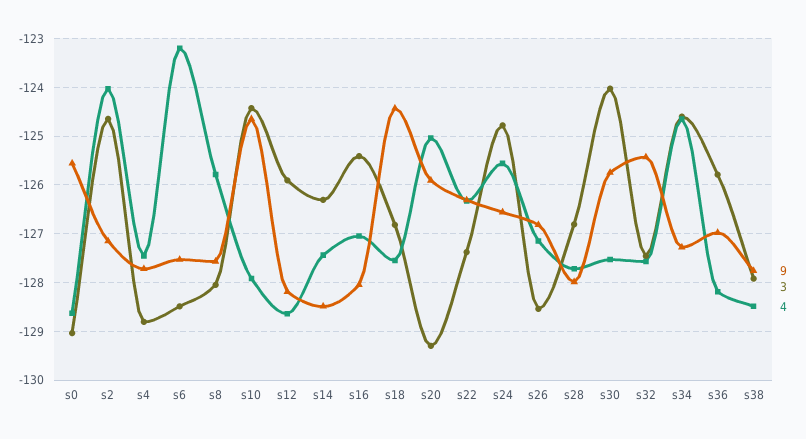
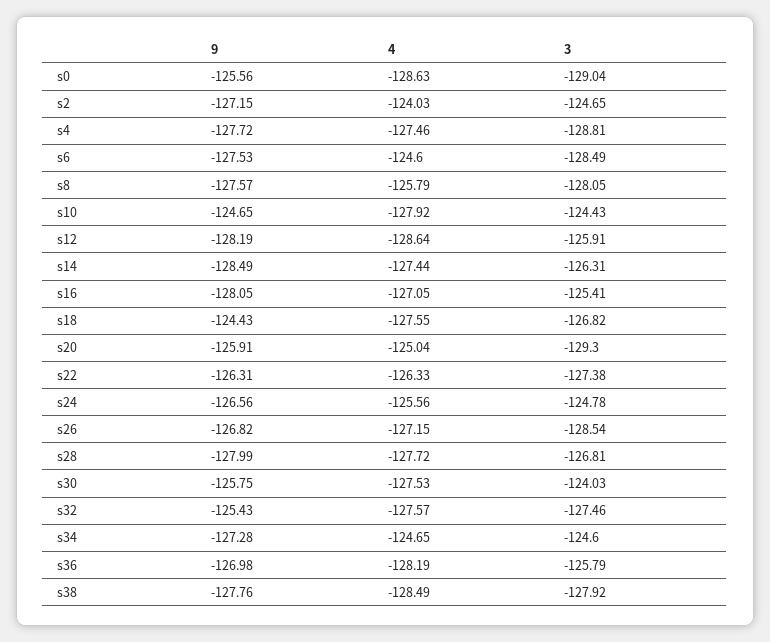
4, s6: -123.2 -> -124.6

